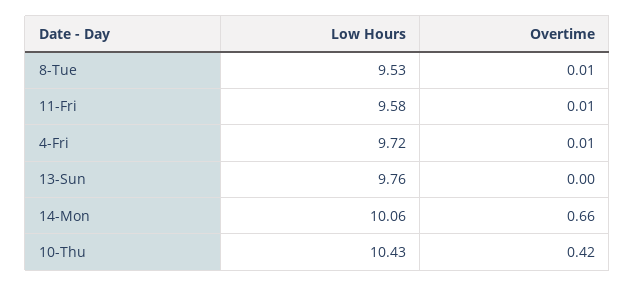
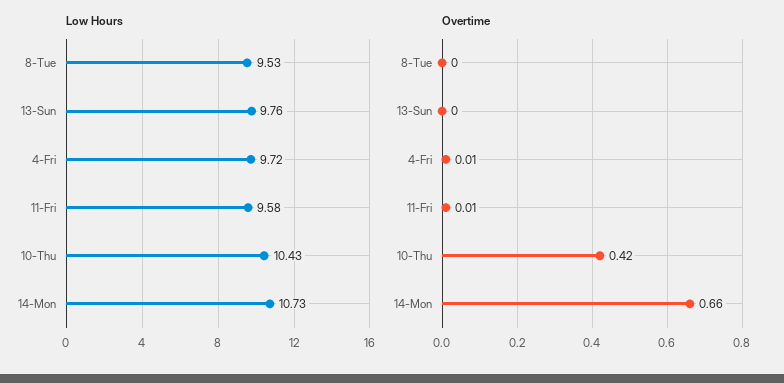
Overtime, 8-Tue: 0.01 -> 0
Low Hours, 14-Mon: 10.06 -> 10.73

